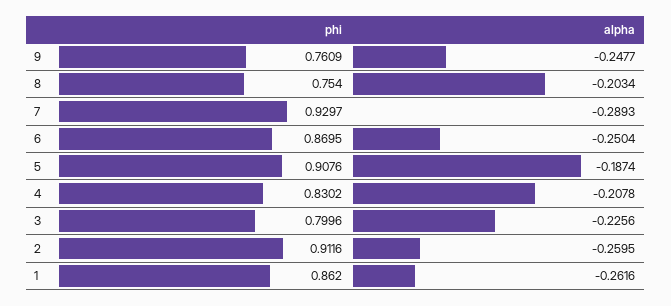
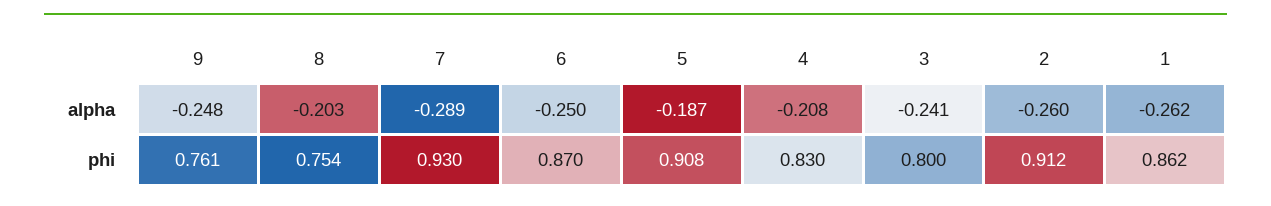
alpha, 3: -0.2256 -> -0.241

